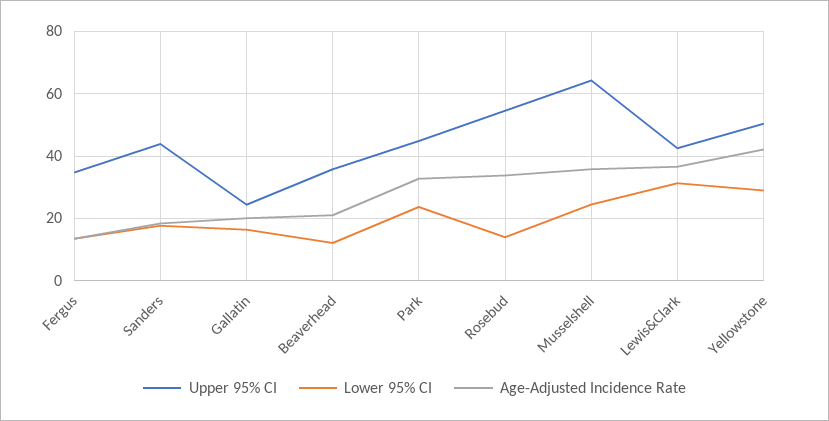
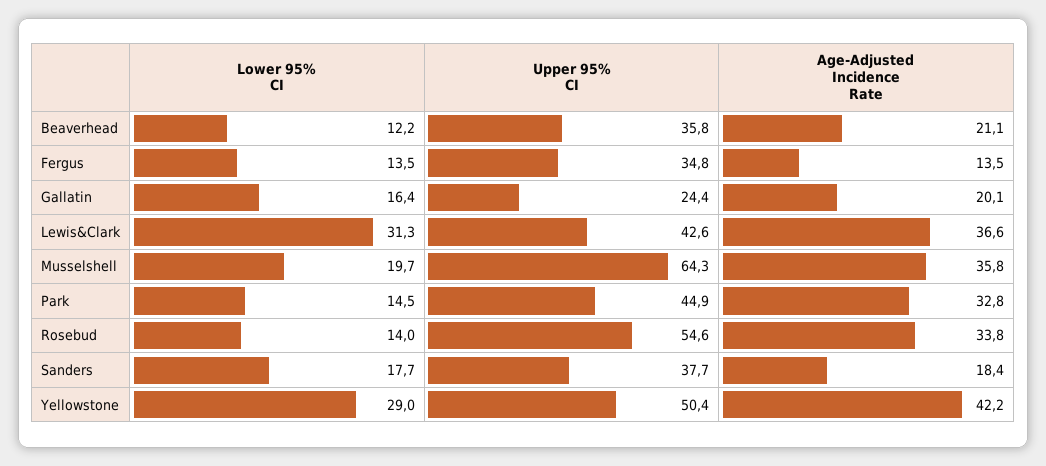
Upper 95% CI, Sanders: 44 -> 37.7
Lower 95% CI, Park: 24 -> 14.5
Lower 95% CI, Musselshell: 24 -> 19.7

